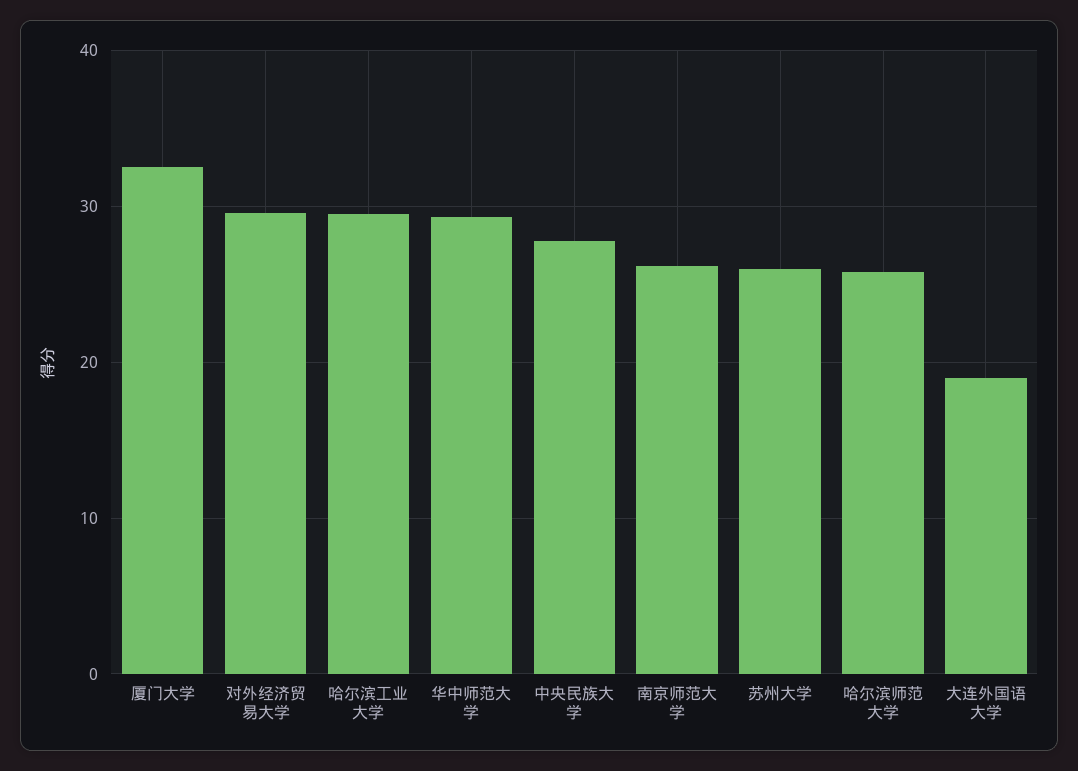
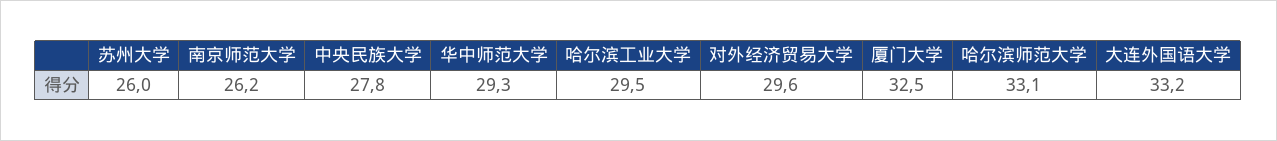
哈尔滨师范大学: 26 -> 33.1
大连外国语大学: 19 -> 33.2

